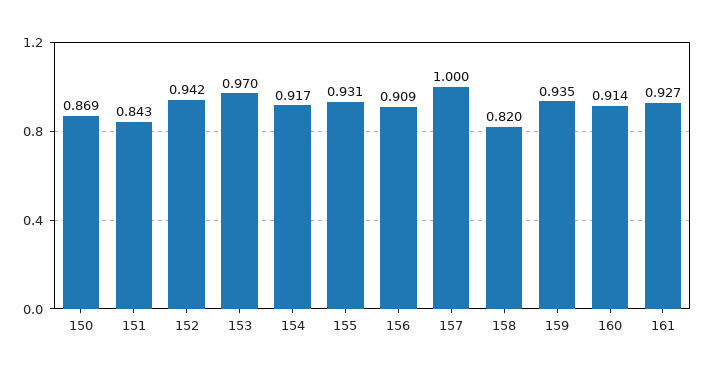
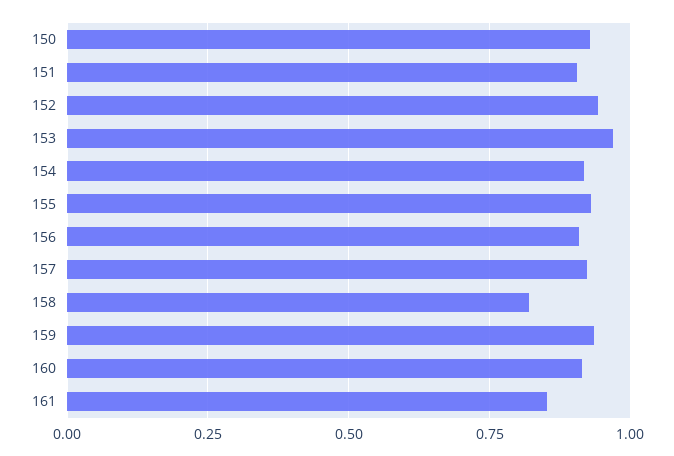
150: 0.869 -> 0.925
151: 0.843 -> 0.9
157: 1 -> 0.925
161: 0.927 -> 0.85

